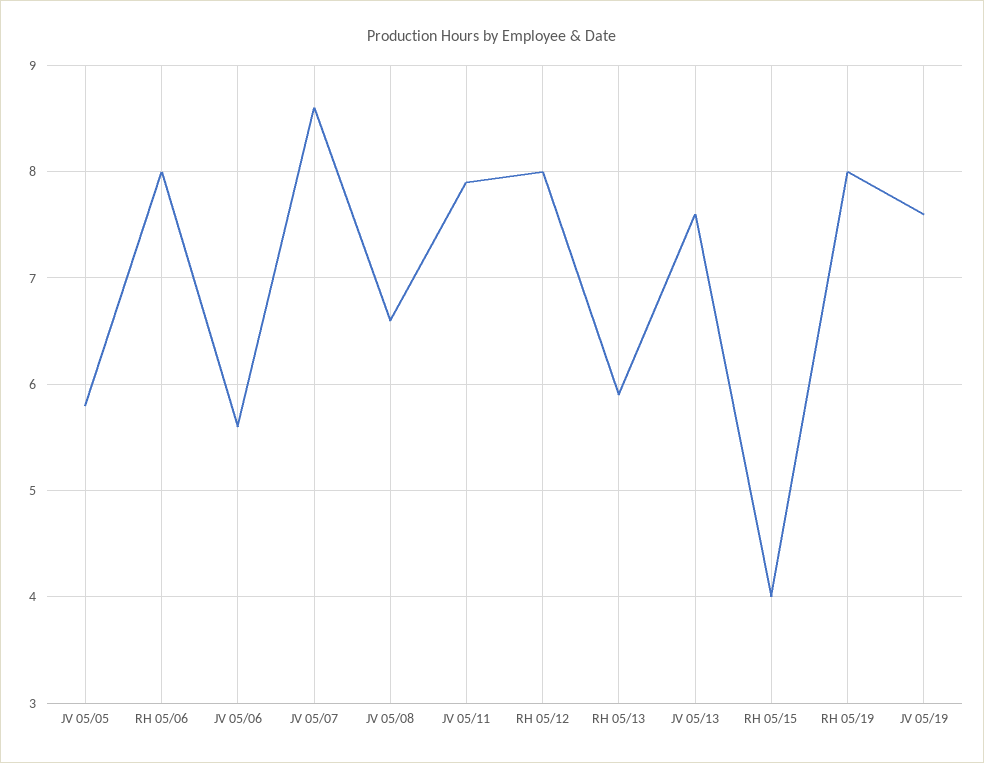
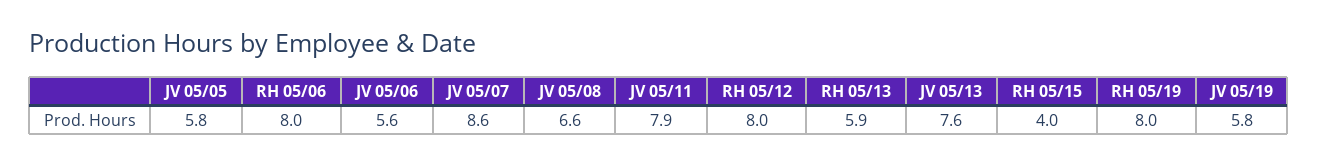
JV 05/19: 7.6 -> 5.8

